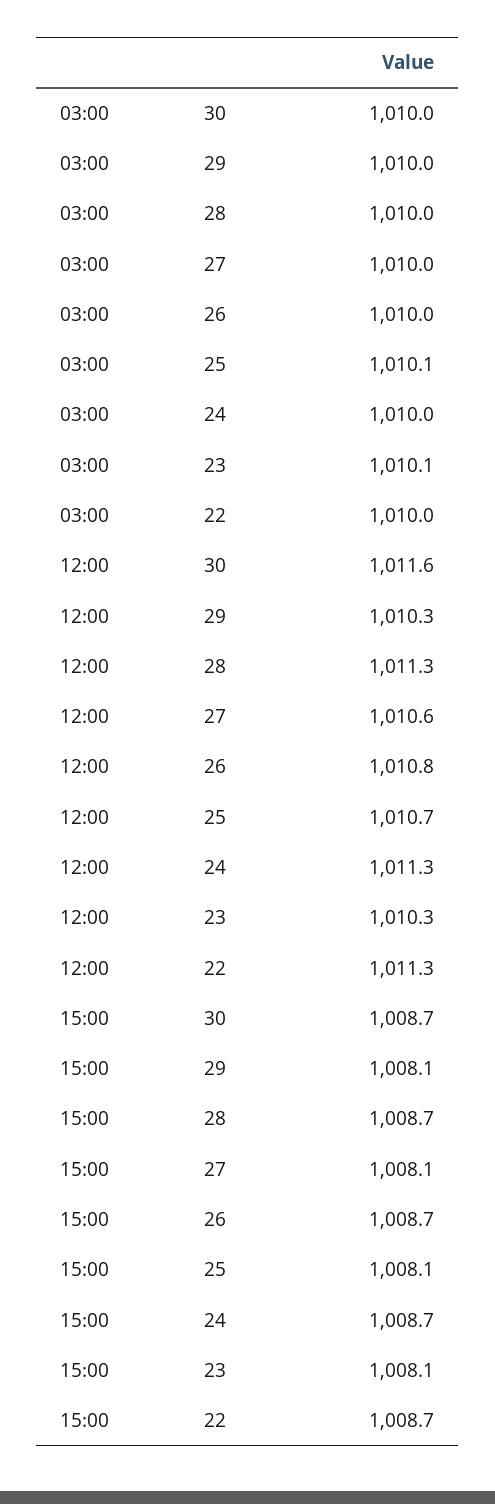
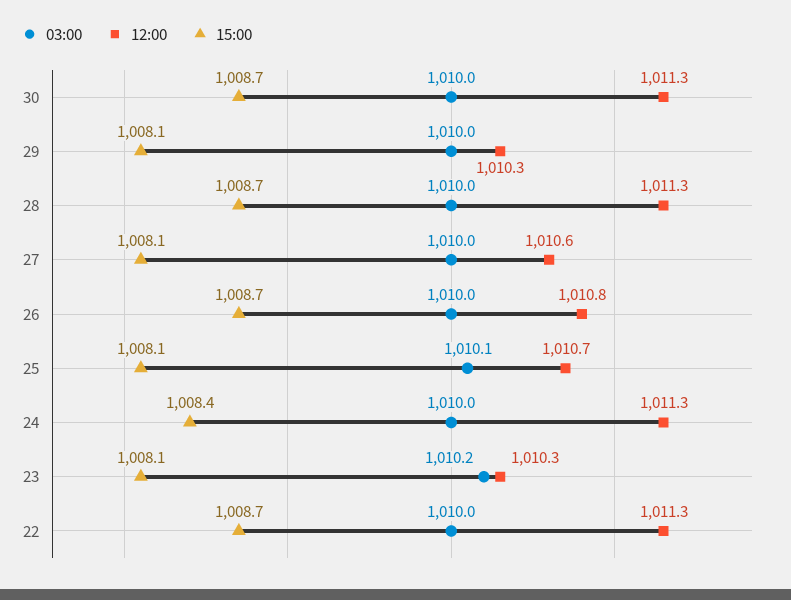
03:00, 23: 1010.1 -> 1010.2
12:00, 30: 1011.6 -> 1011.3
15:00, 24: 1008.7 -> 1008.4

